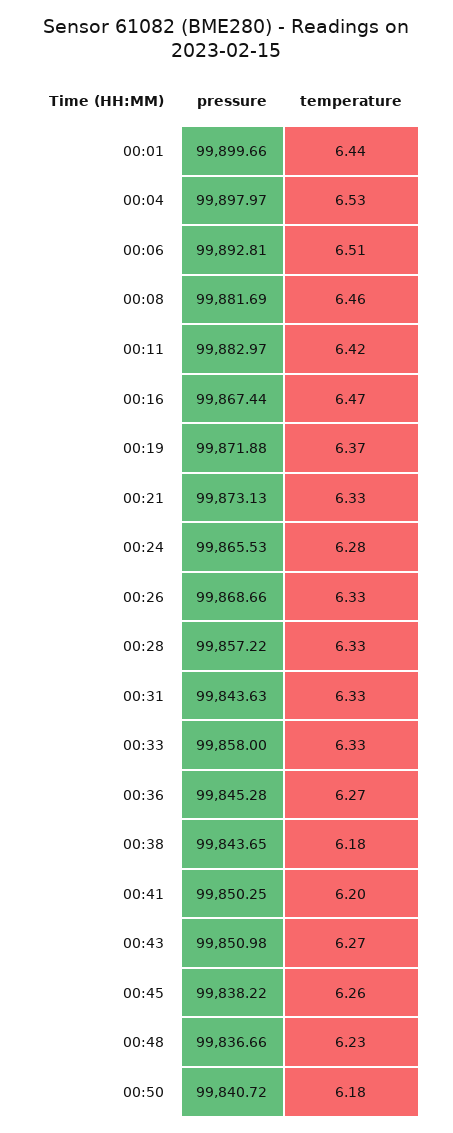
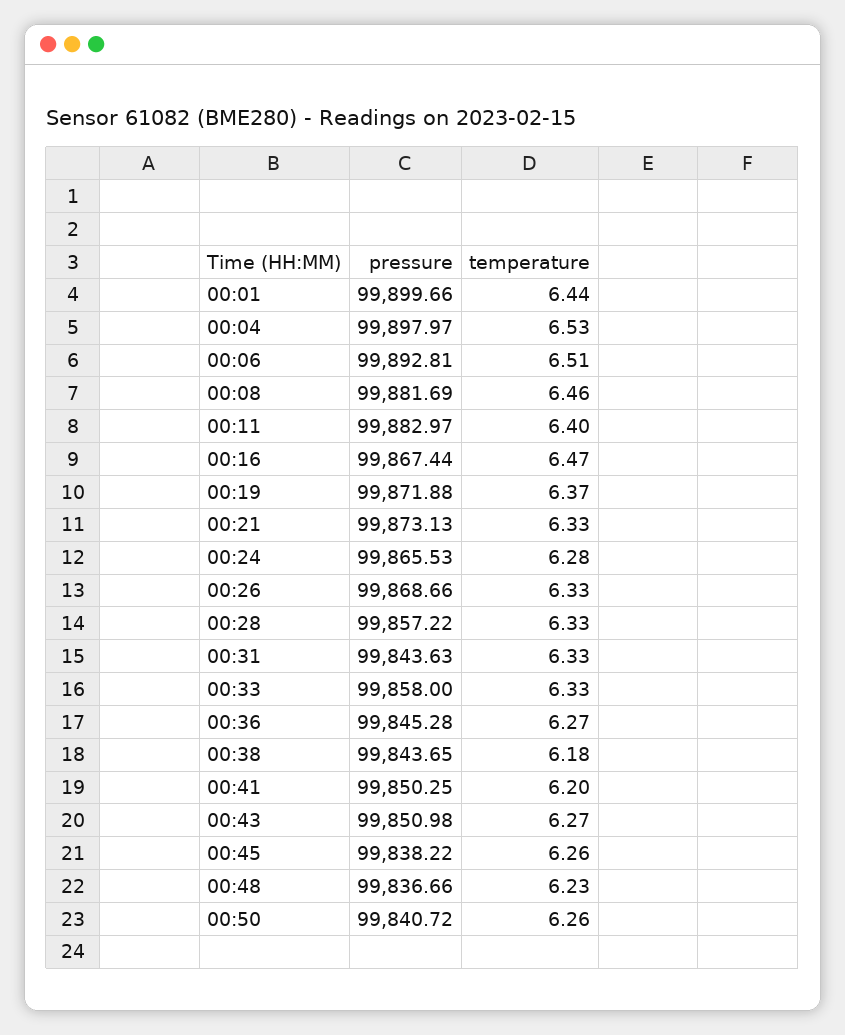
temperature, 00:11: 6.42 -> 6.4
temperature, 00:50: 6.18 -> 6.26

